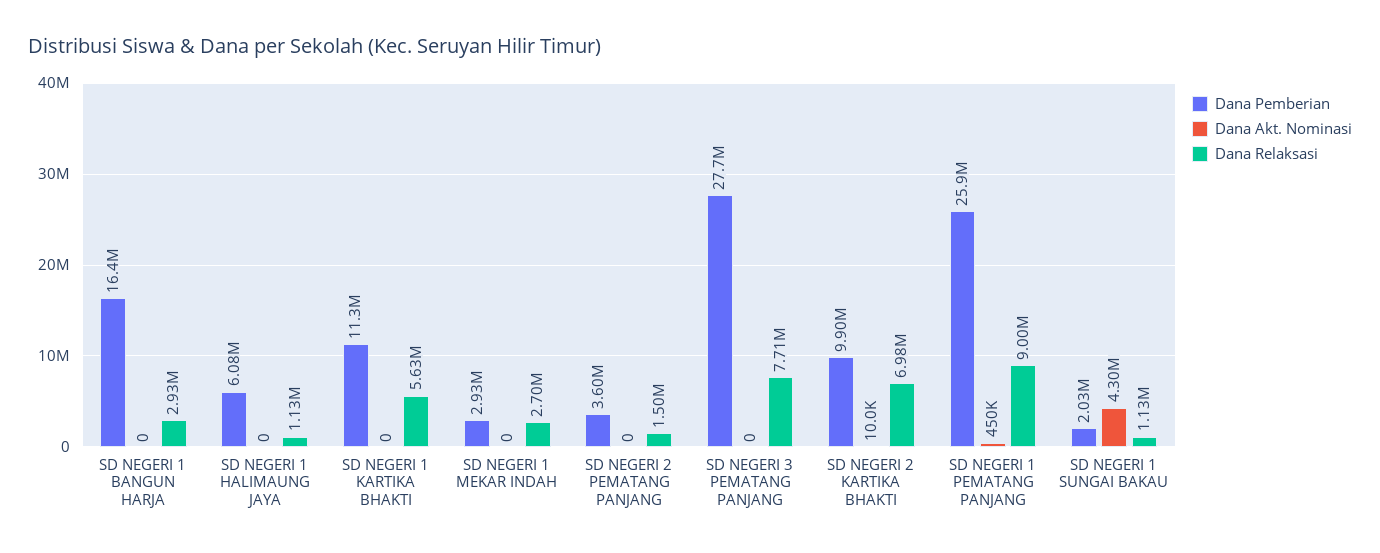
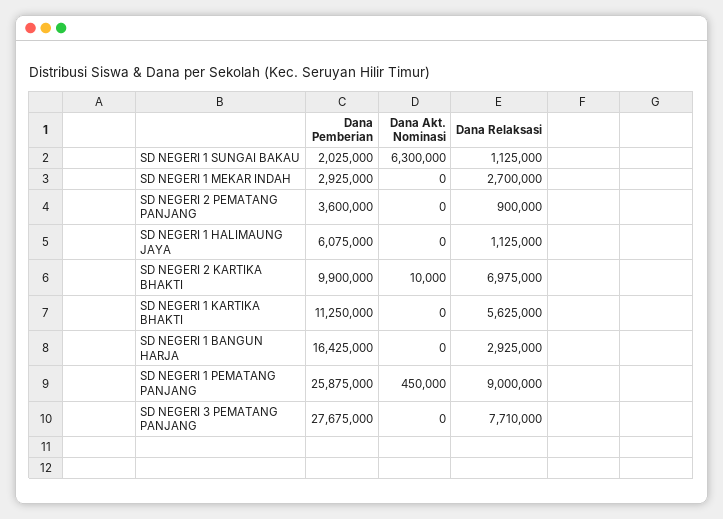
Dana Relaksasi, SD NEGERI 2 PEMATANG PANJANG: 1500000 -> 900000
Dana Akt. Nominasi, SD NEGERI 1 SUNGAI BAKAU: 4300000 -> 6300000

